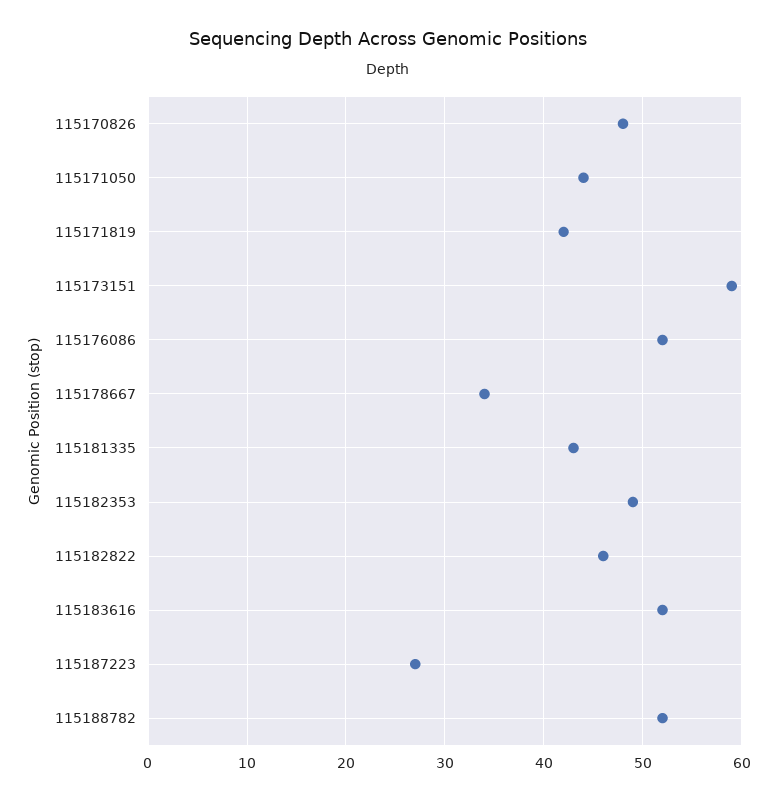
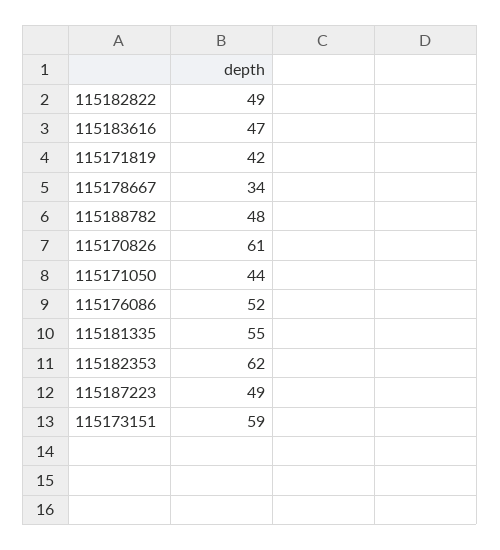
115170826: 48 -> 61
115181335: 43 -> 55
115182353: 49 -> 62
115182822: 46 -> 49
115183616: 52 -> 47
115187223: 27 -> 49
115188782: 52 -> 48

